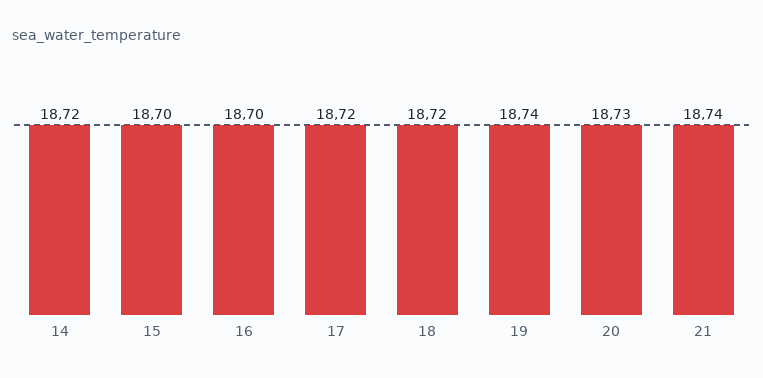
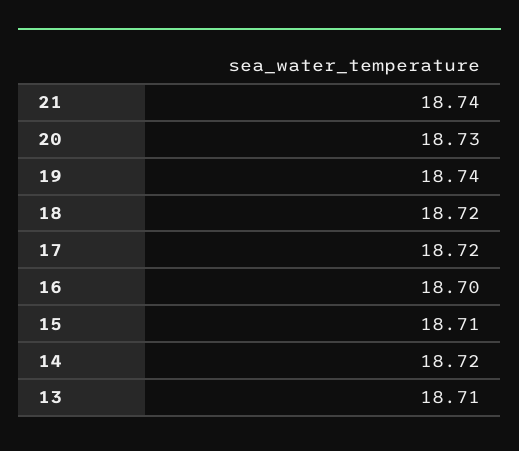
15: 18.7 -> 18.71
13: none -> 18.71

